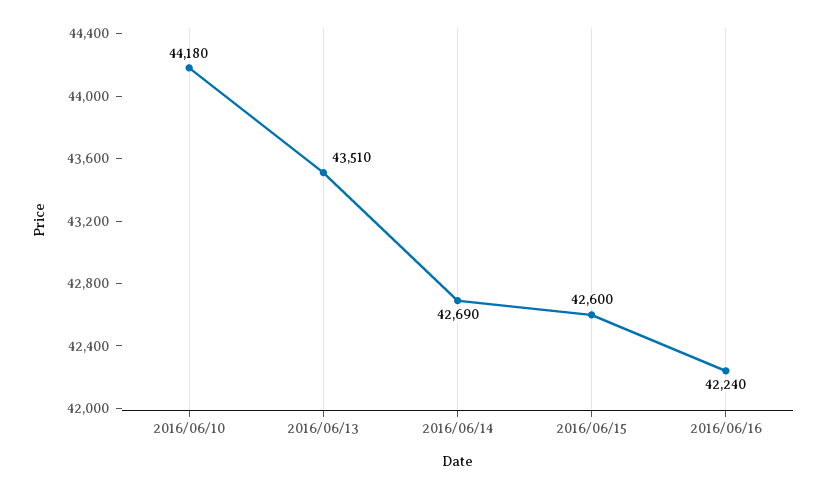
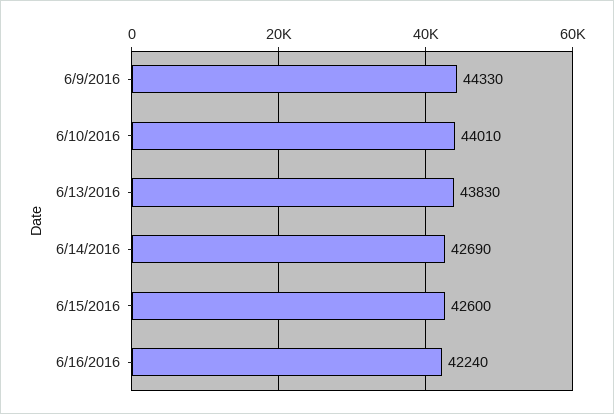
2016/06/10: 44180 -> 44010
2016/06/13: 43510 -> 43830
6/9/2016: none -> 44330

